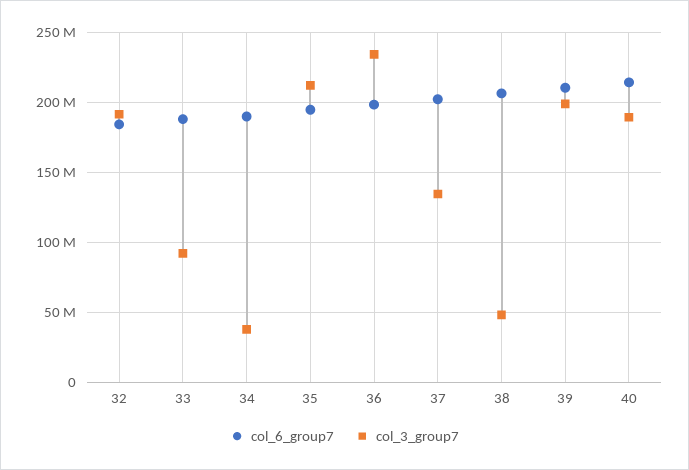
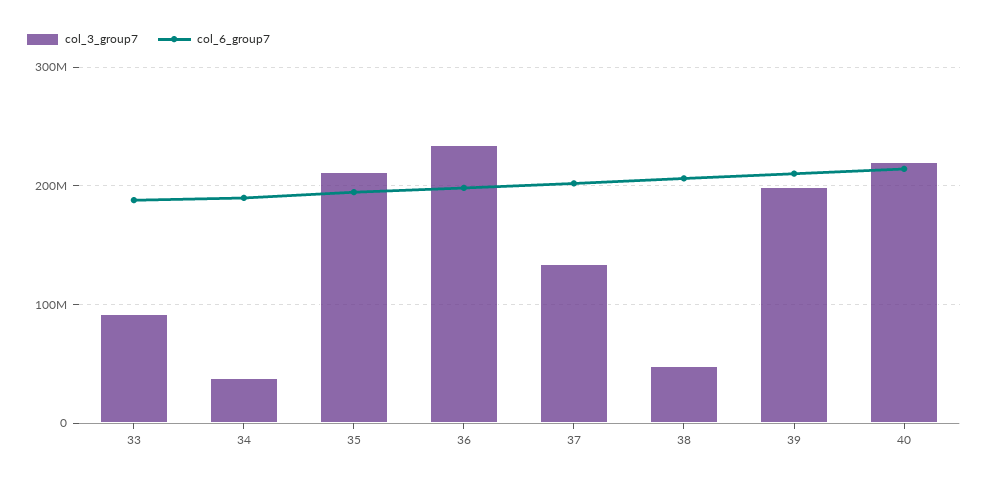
col_6_group7, 32: 185000000 -> none
col_3_group7, 32: 190000000 -> none
col_3_group7, 40: 190000000 -> 220000000

